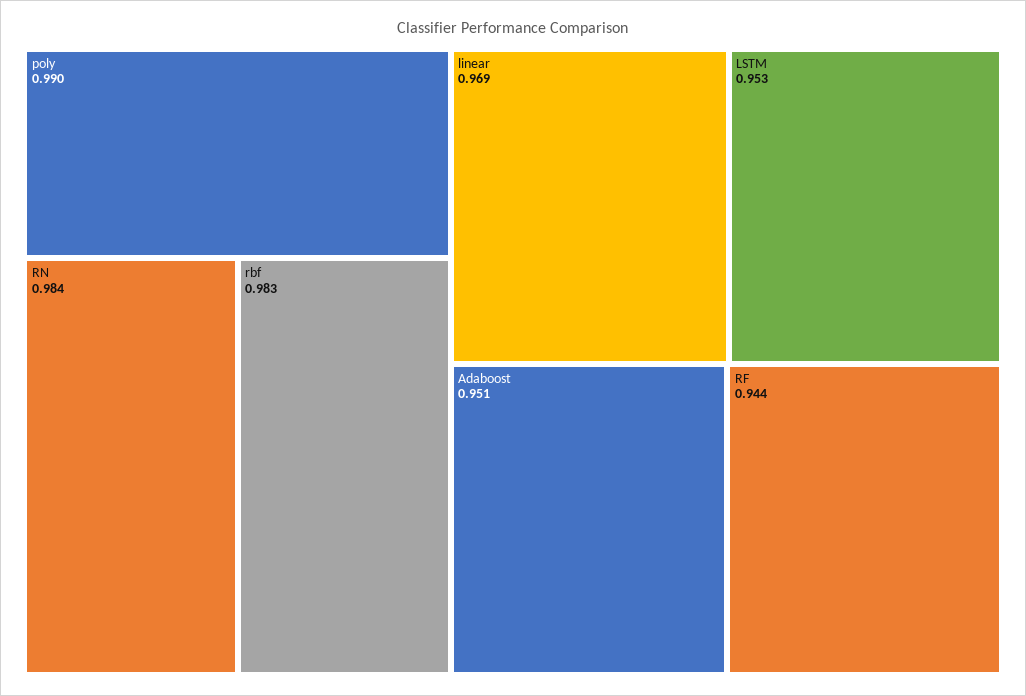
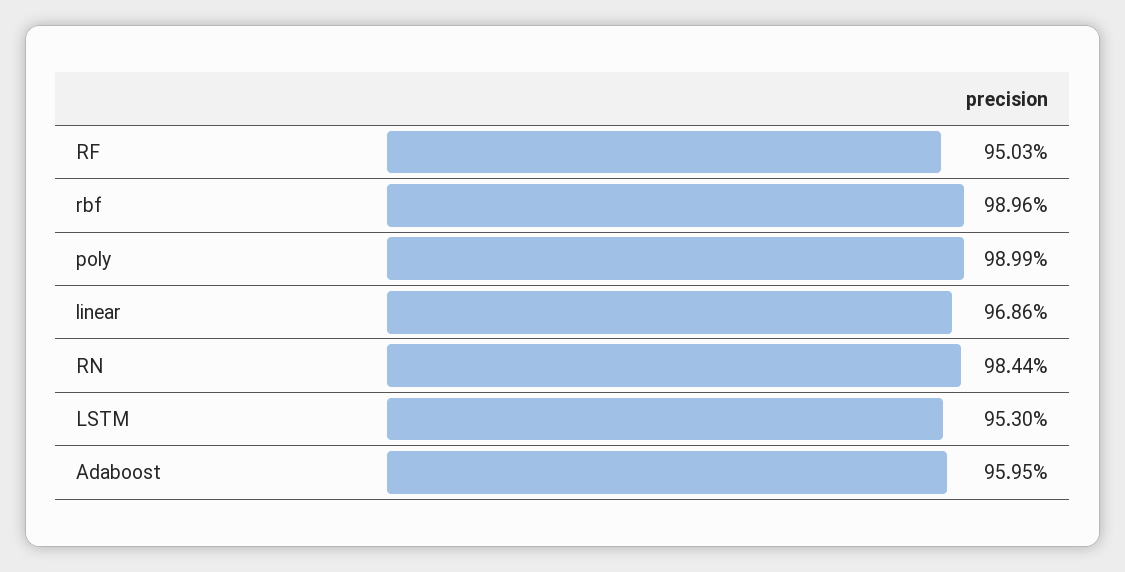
rbf: 0.983 -> 0.9896
Adaboost: 0.951 -> 0.9595
RF: 0.944 -> 0.9503

